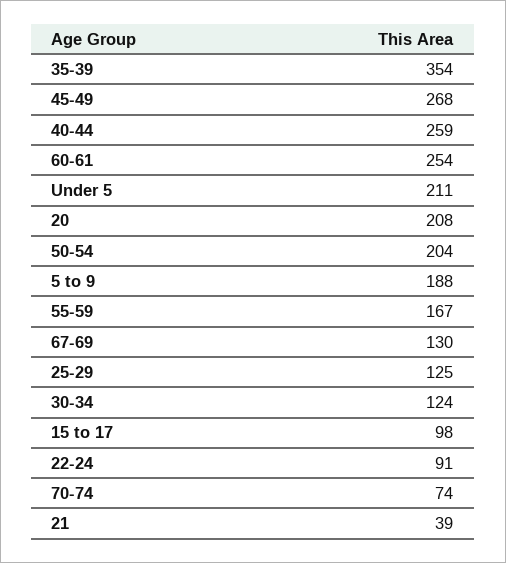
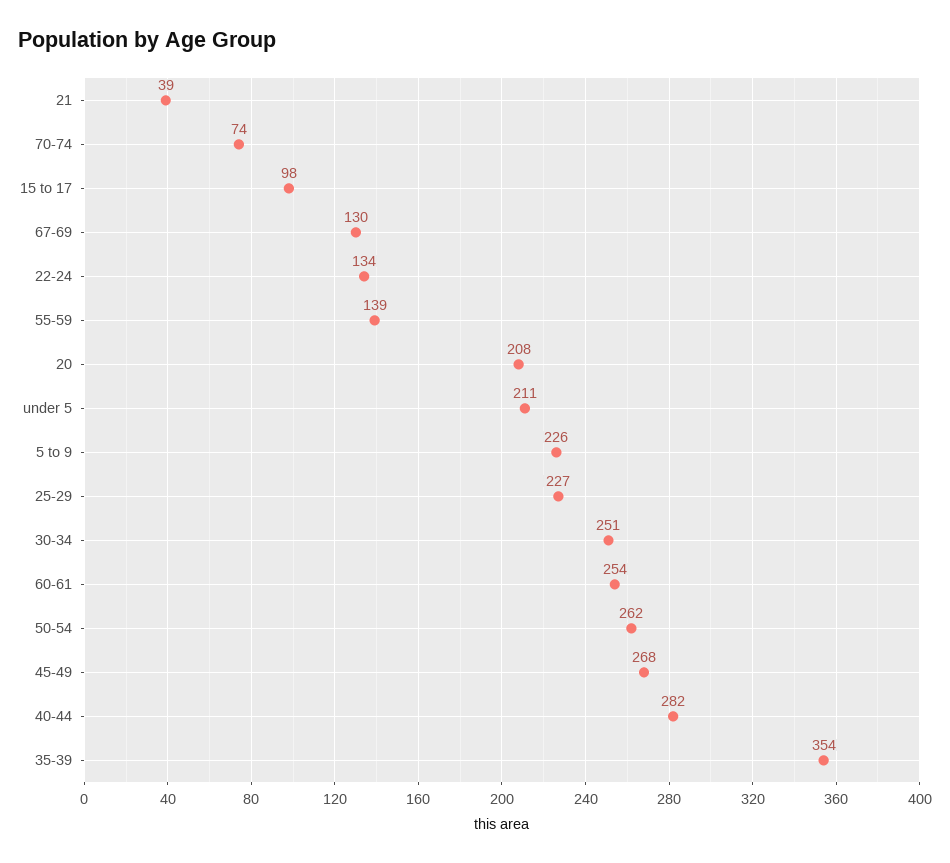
40-44: 259 -> 282
50-54: 204 -> 262
5 to 9: 188 -> 226
55-59: 167 -> 139
25-29: 125 -> 227
30-34: 124 -> 251
22-24: 91 -> 134

